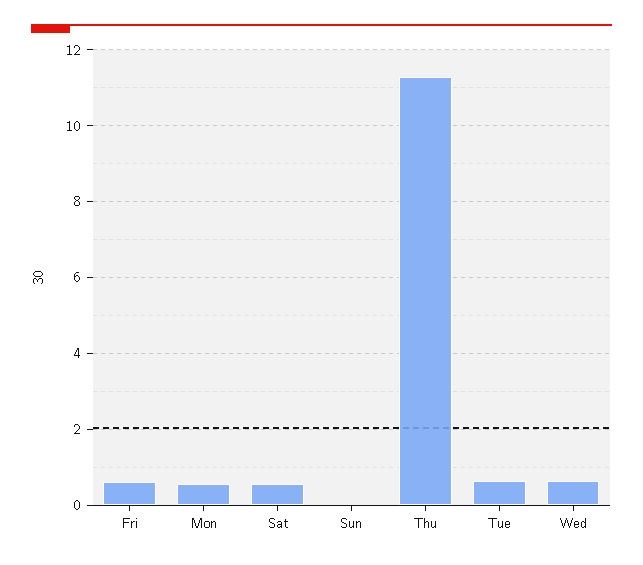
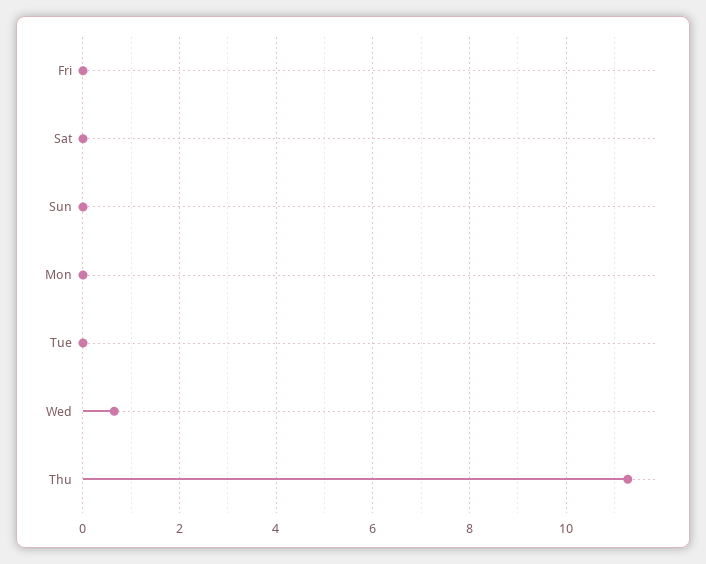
Fri: 0.6 -> 0
Mon: 0.6 -> 0
Sat: 0.6 -> 0
Tue: 0.6 -> 0

